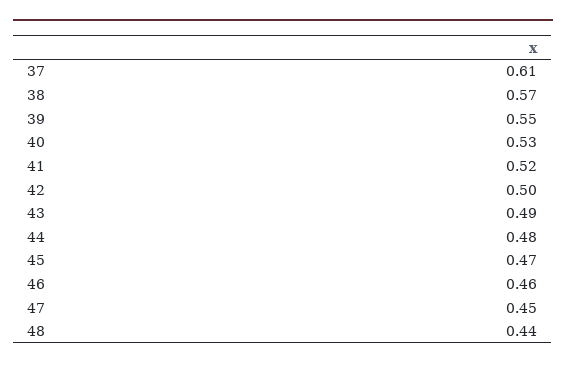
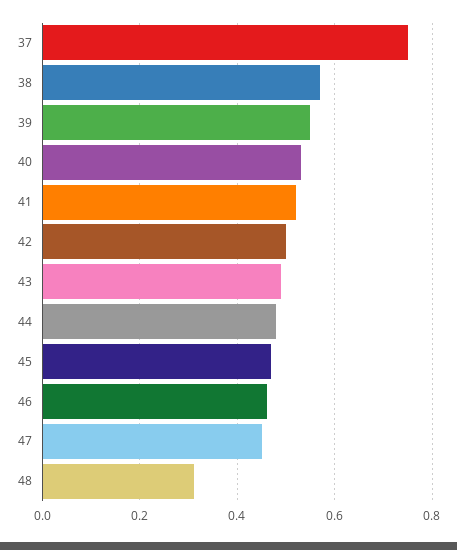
37: 0.61 -> 0.75
48: 0.44 -> 0.3

